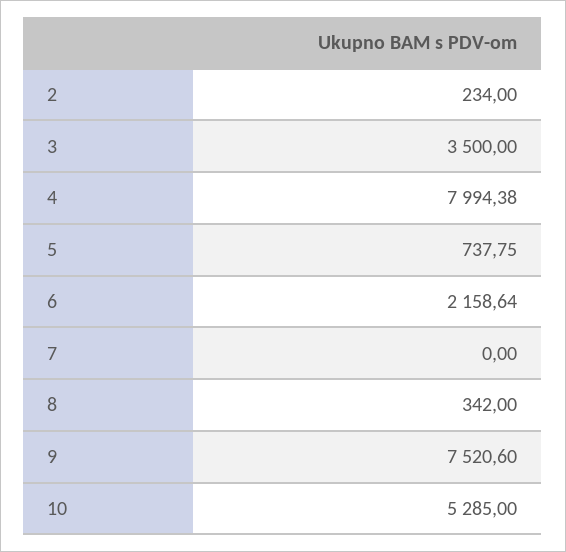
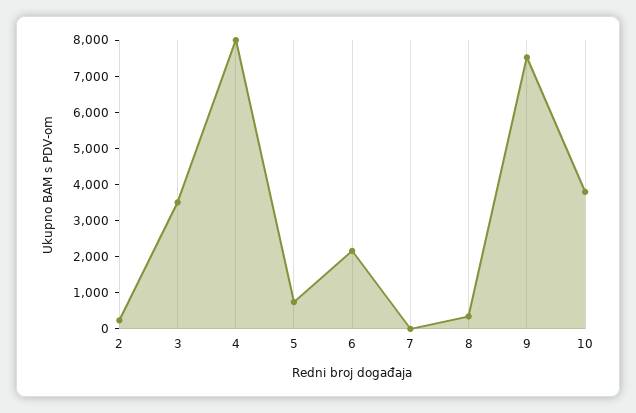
10: 5285 -> 3750

